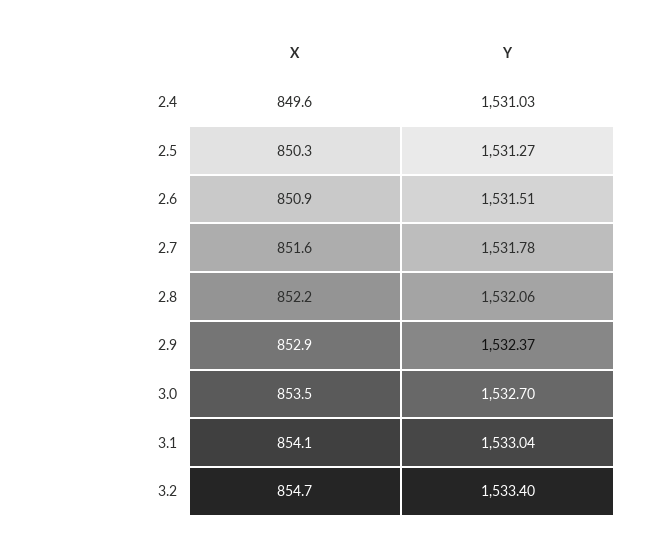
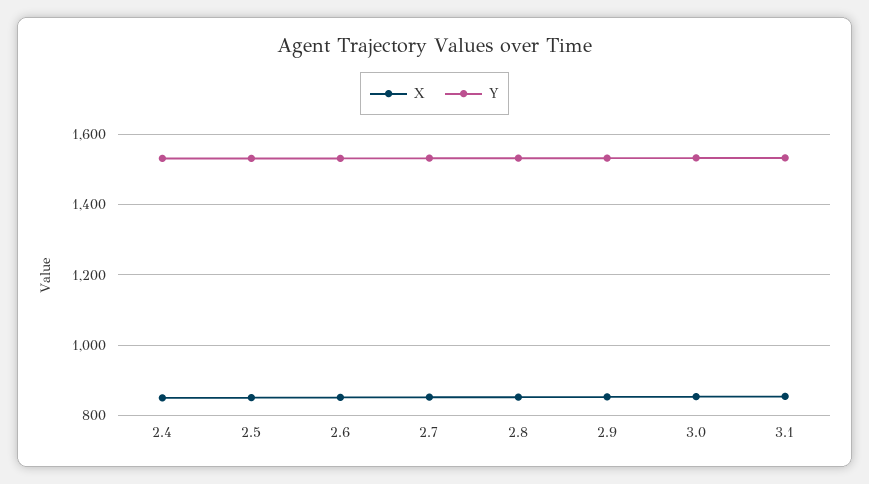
X, 3.2: 854.7 -> none
Y, 3.2: 1533.4 -> none

